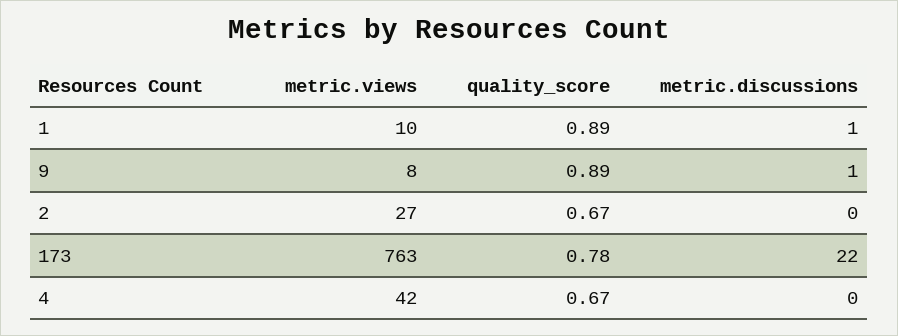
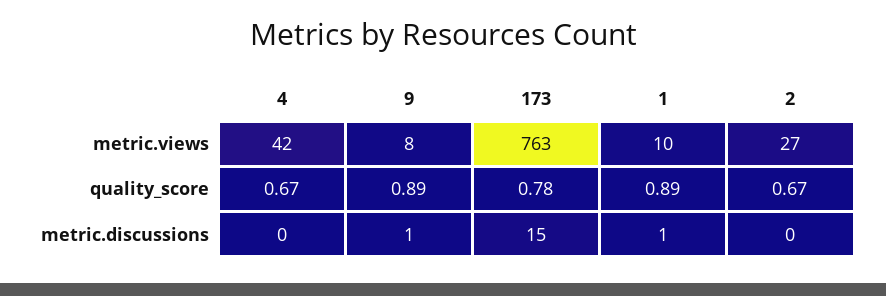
metric.discussions, 173: 22 -> 15

